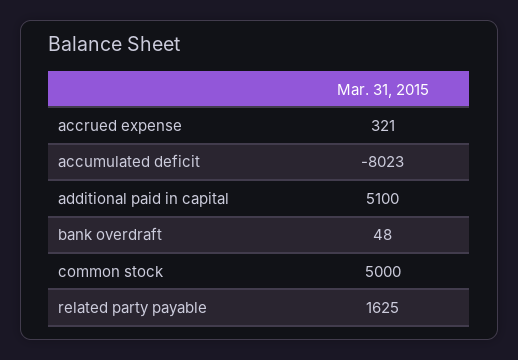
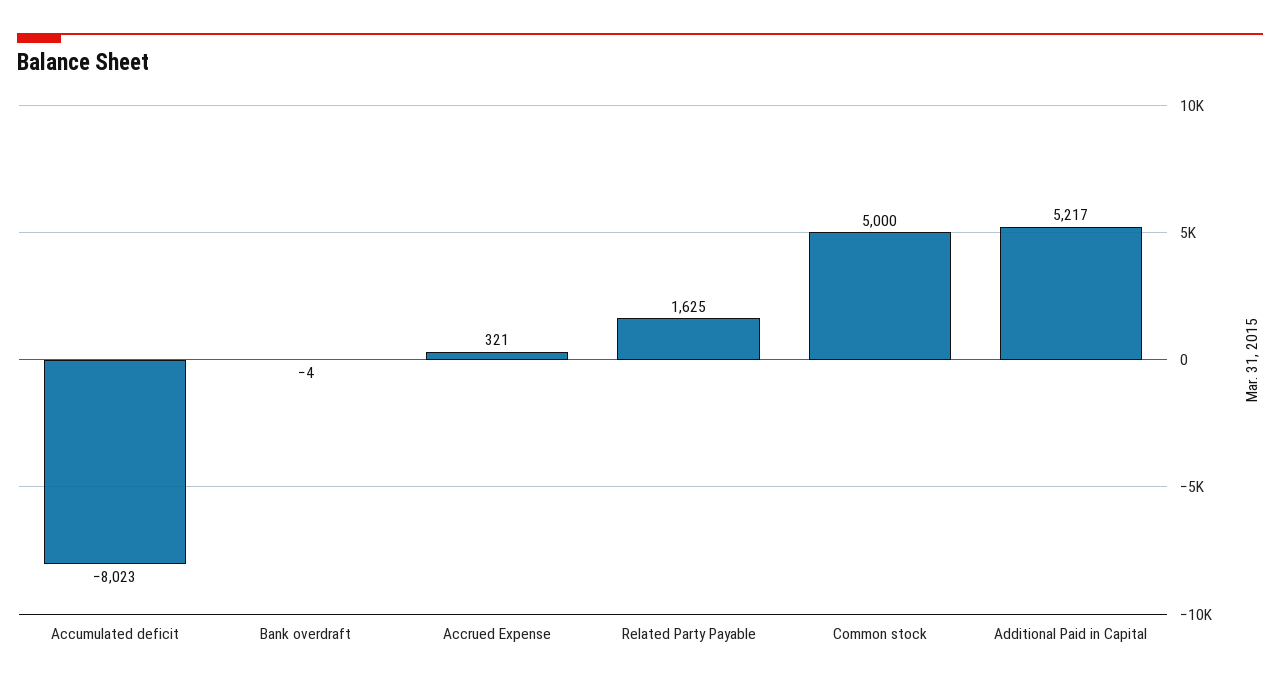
additional paid in capital: 5100 -> 5217
bank overdraft: 48 -> -4

